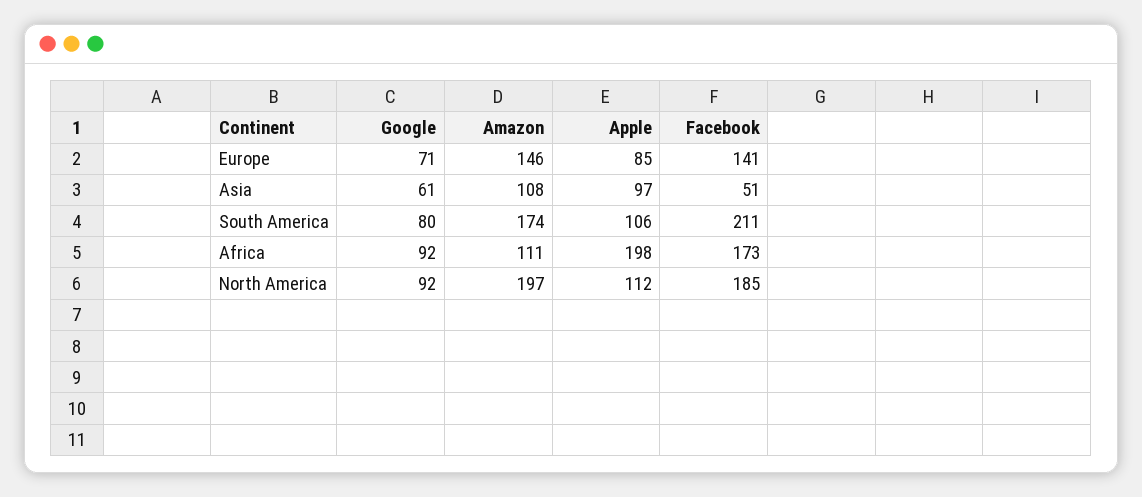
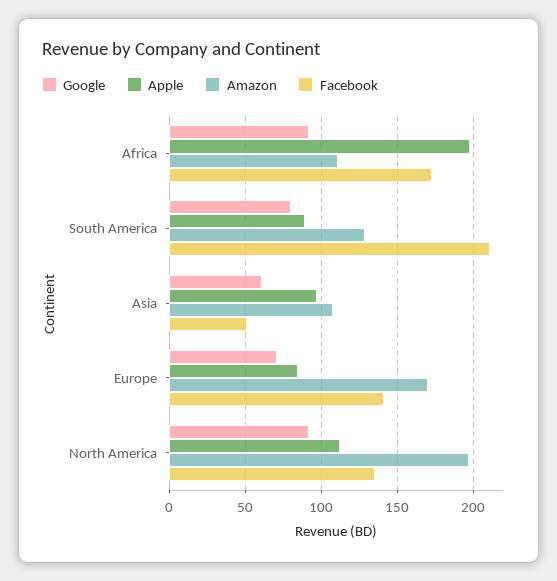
Amazon, Europe: 146 -> 170
Amazon, South America: 174 -> 130
Apple, South America: 106 -> 90
Facebook, North America: 185 -> 135

